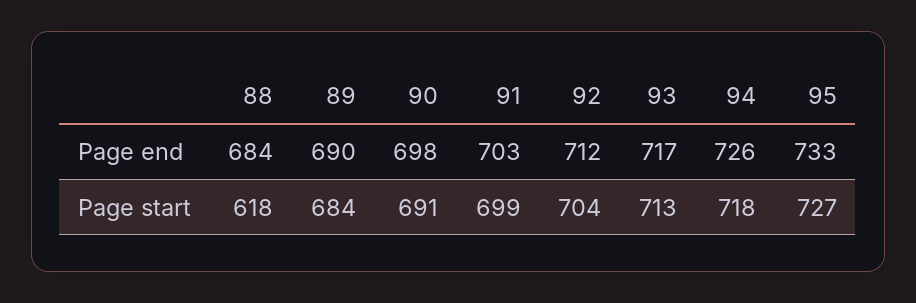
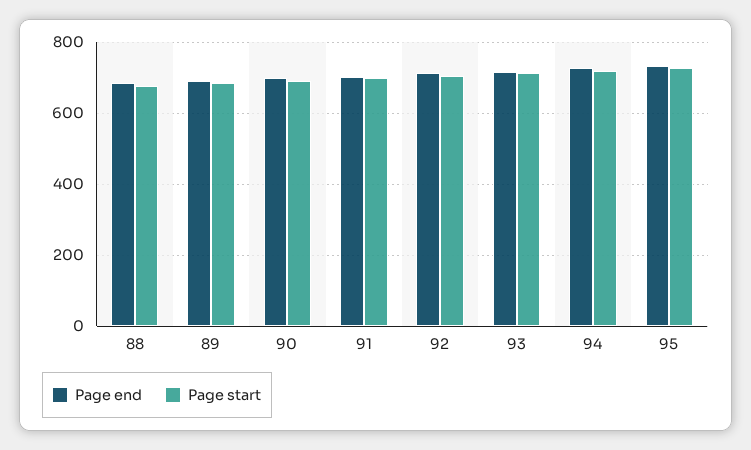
Page start, 88: 618 -> 680

